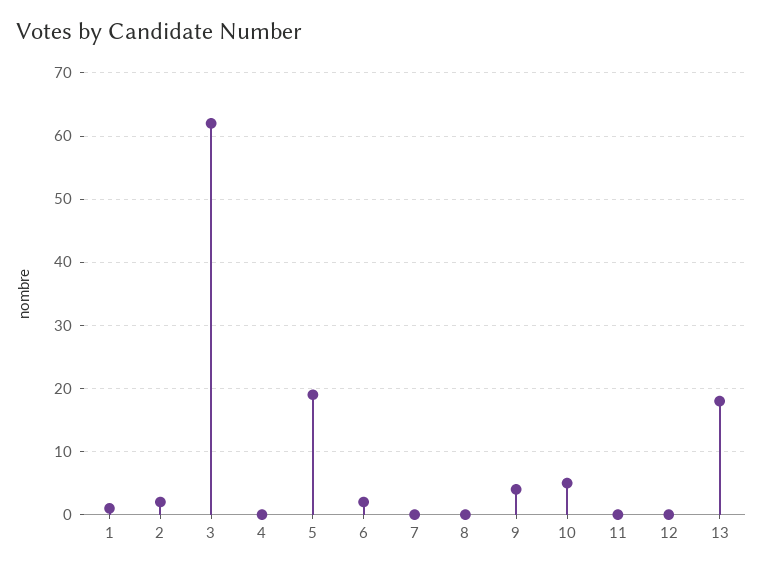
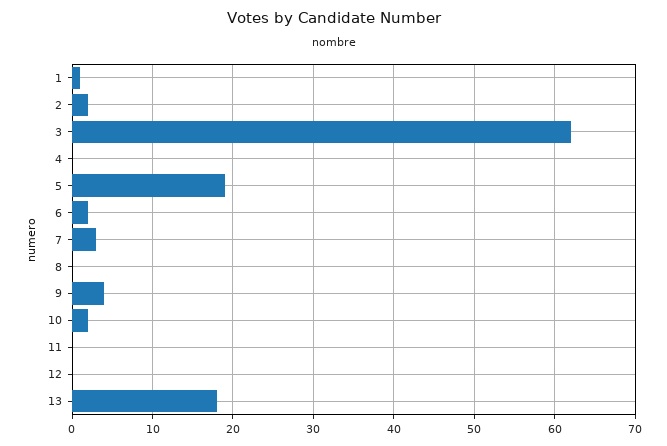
7: 0 -> 3
10: 5 -> 2

